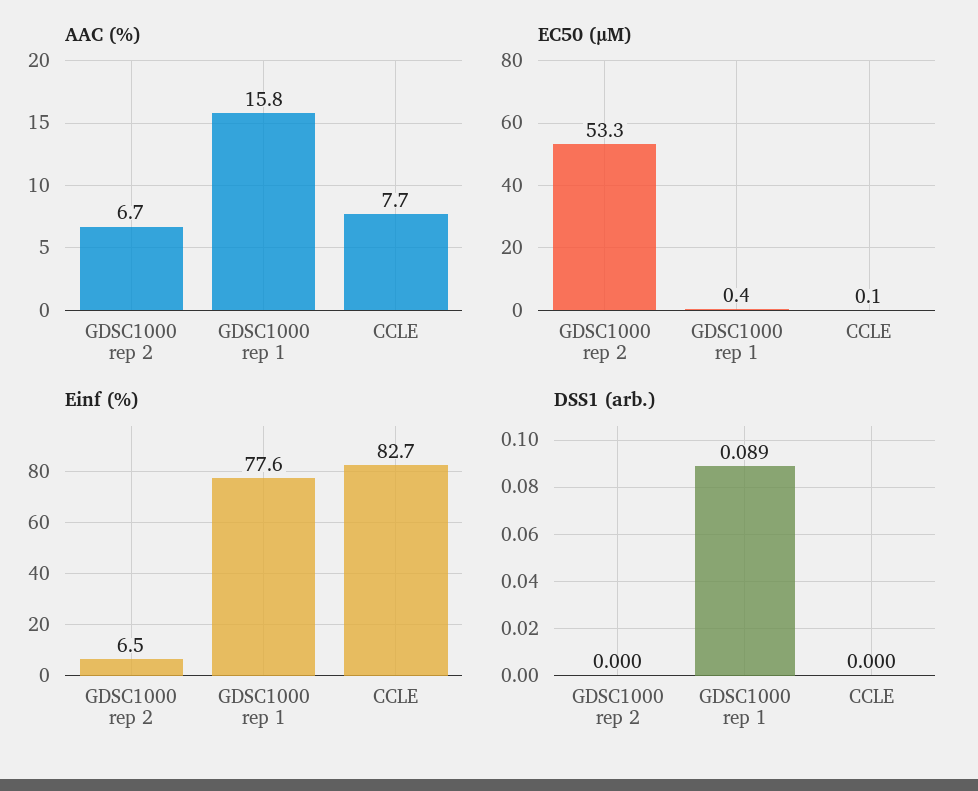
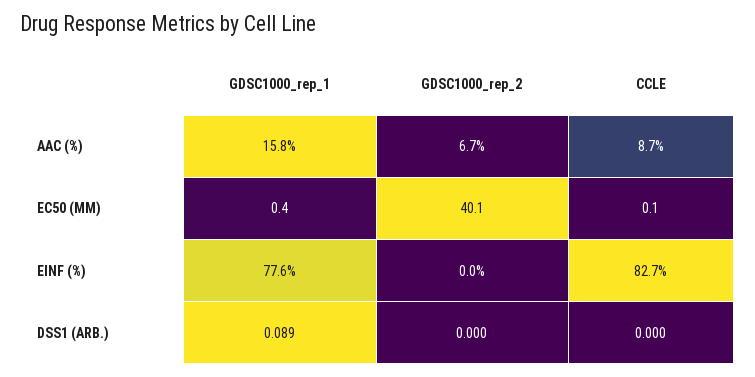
AAC (%), CCLE: 7.7 -> 8.7
EC50 (µM), GDSC1000 rep 2: 53.3 -> 40.1
Einf (%), GDSC1000 rep 2: 6.5 -> 0

